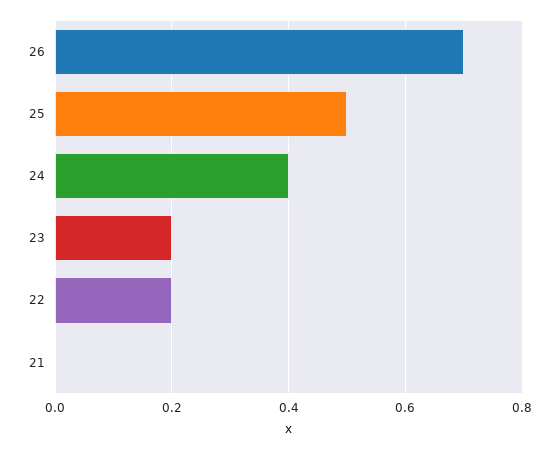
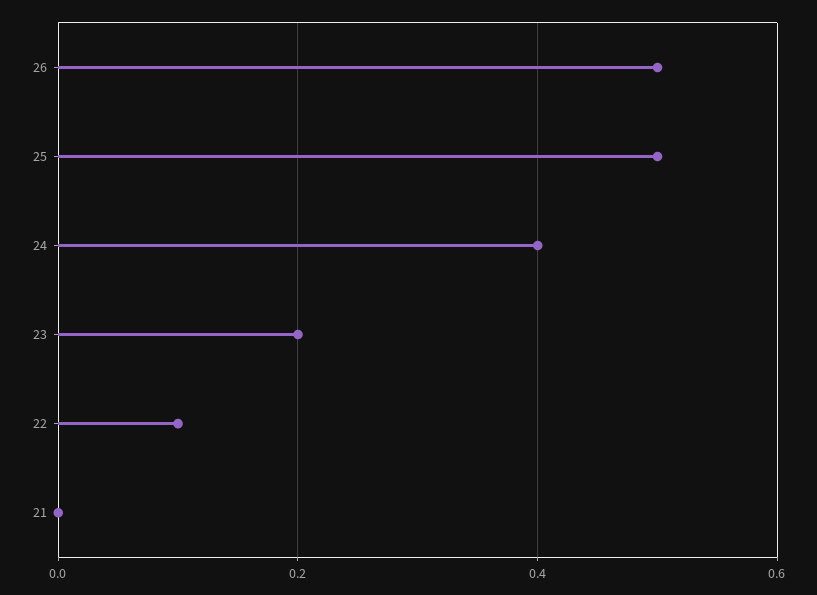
26: 0.7 -> 0.5
22: 0.2 -> 0.1

